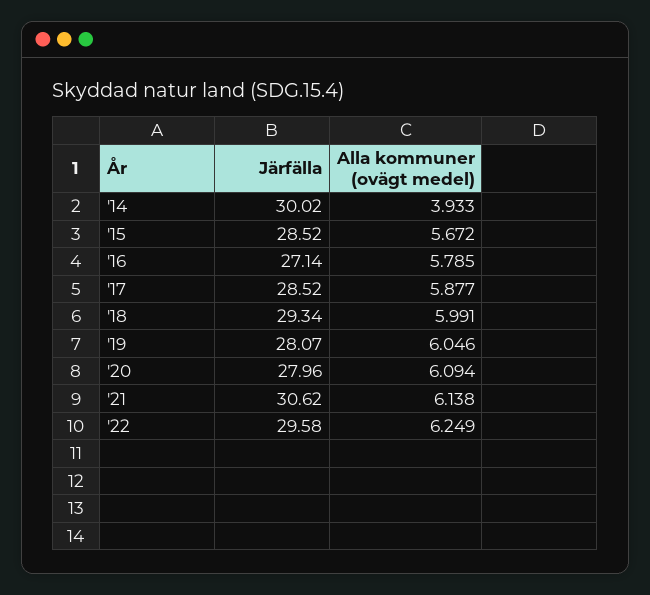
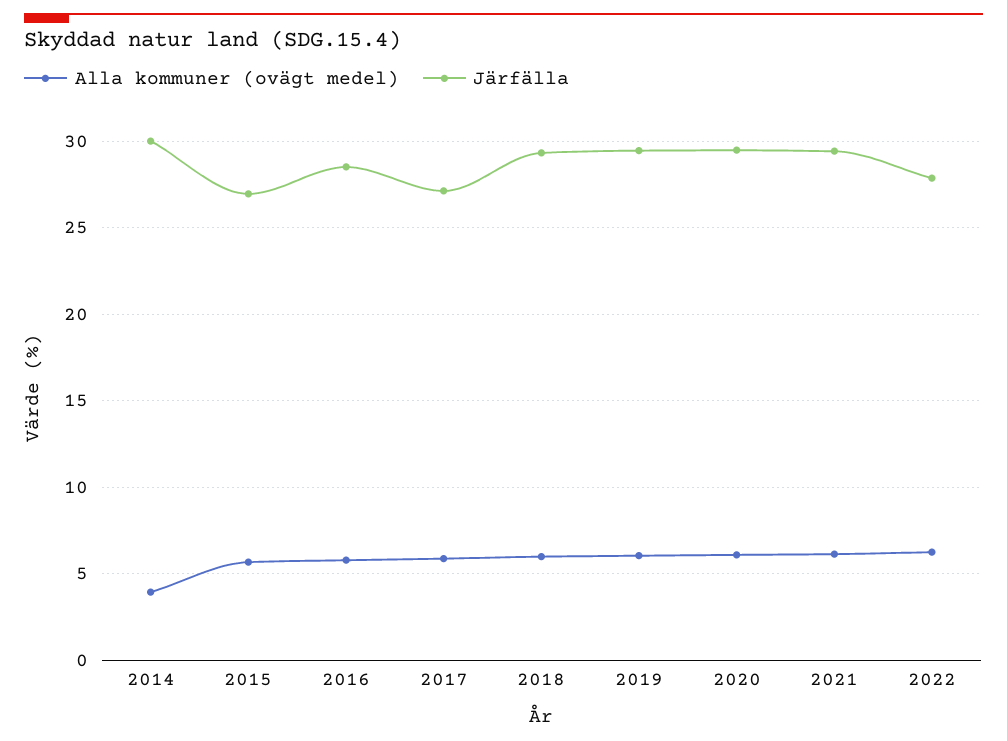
Järfälla, '15: 28.52 -> 27
Järfälla, '16: 27.14 -> 28.5
Järfälla, '17: 28.52 -> 27
Järfälla, '19: 28.07 -> 29.5
Järfälla, '20: 27.96 -> 29.5
Järfälla, '21: 30.62 -> 29.5
Järfälla, '22: 29.58 -> 28

